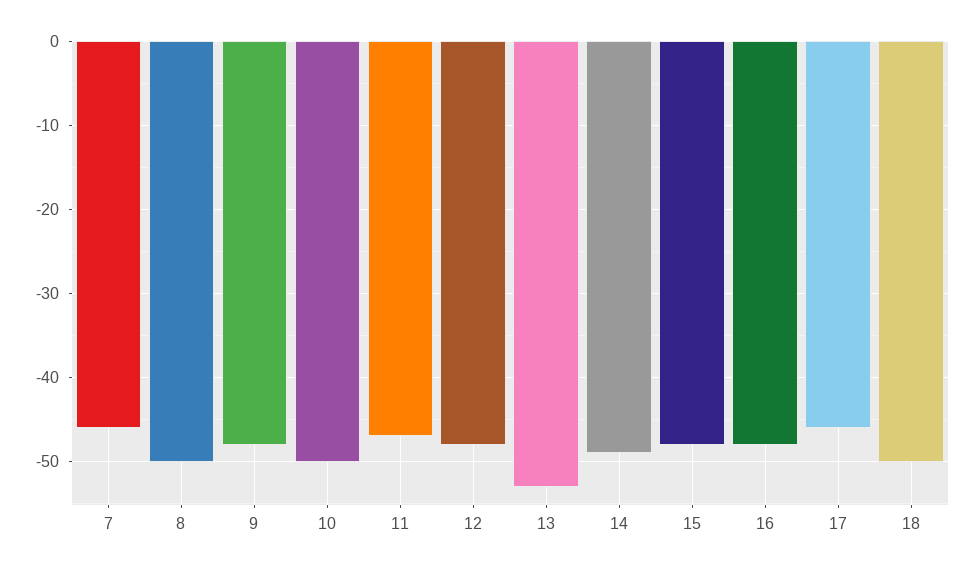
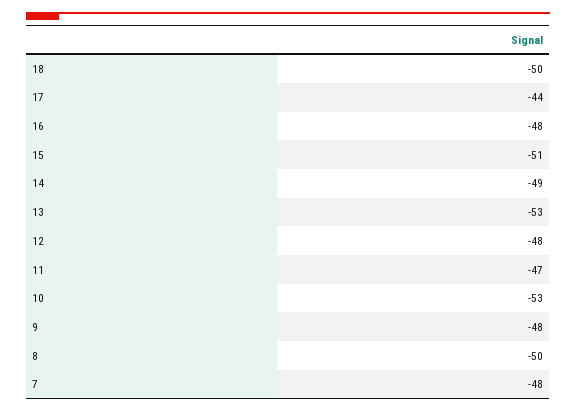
7: -46 -> -48
10: -50 -> -53
15: -48 -> -51
17: -46 -> -44

